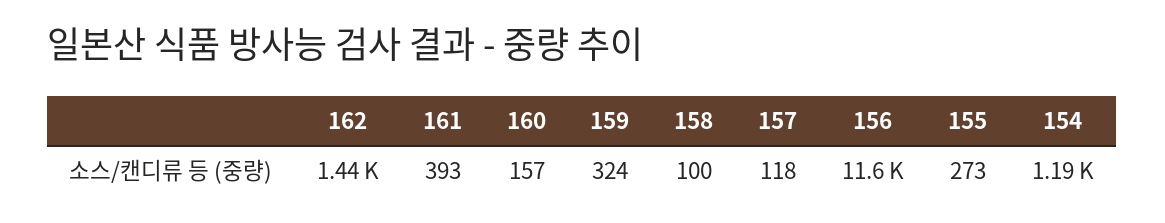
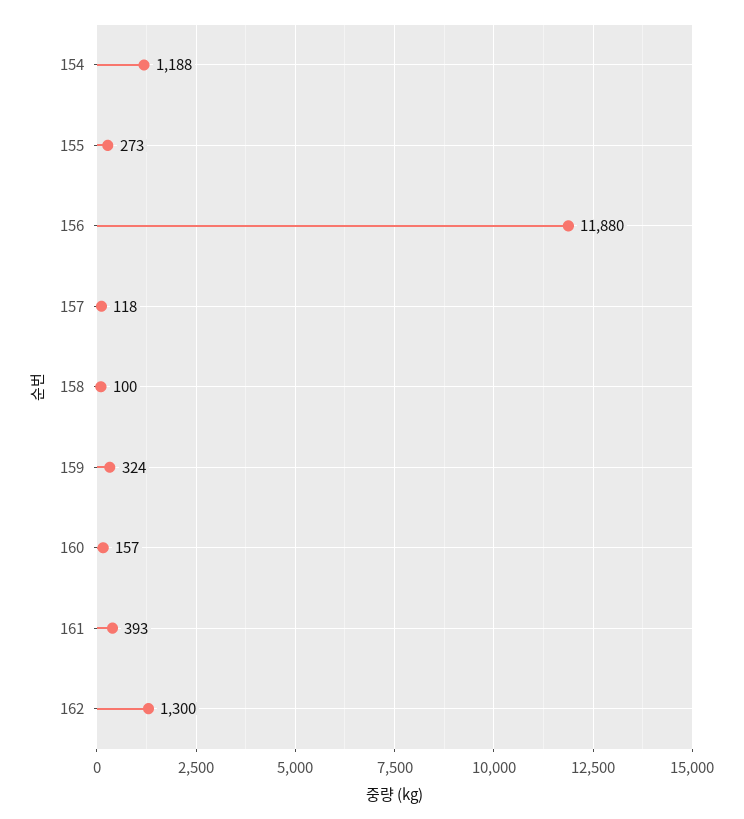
162: 1440 -> 1300
156: 11600 -> 11880

